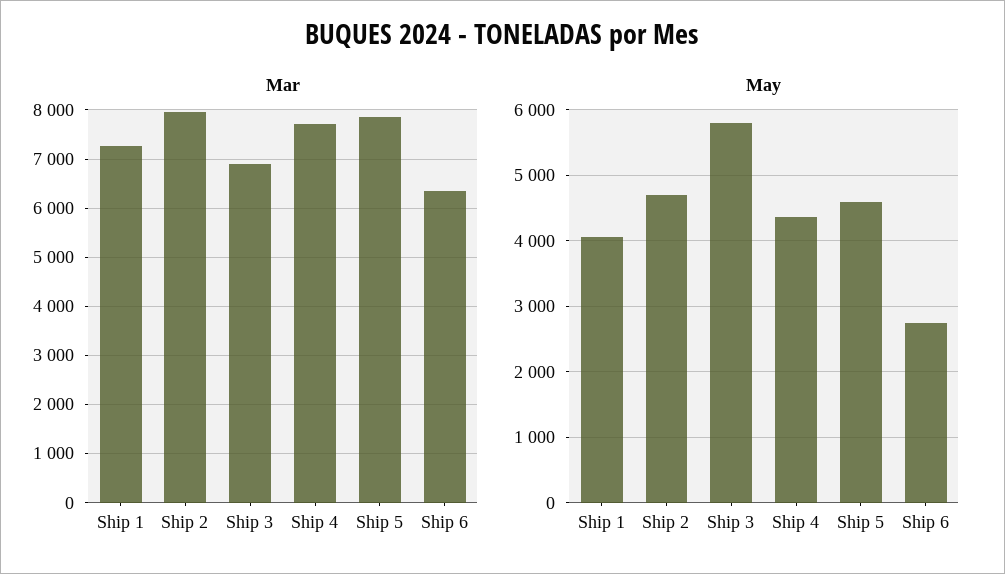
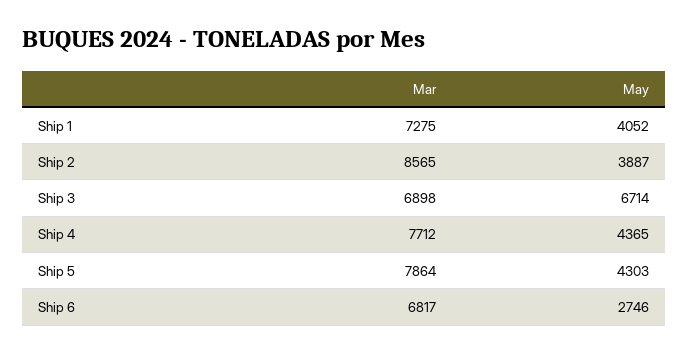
Mar, Ship 2: 8000 -> 8565
Mar, Ship 6: 6400 -> 6817
May, Ship 2: 4700 -> 3887
May, Ship 3: 5800 -> 6714
May, Ship 5: 4600 -> 4303

